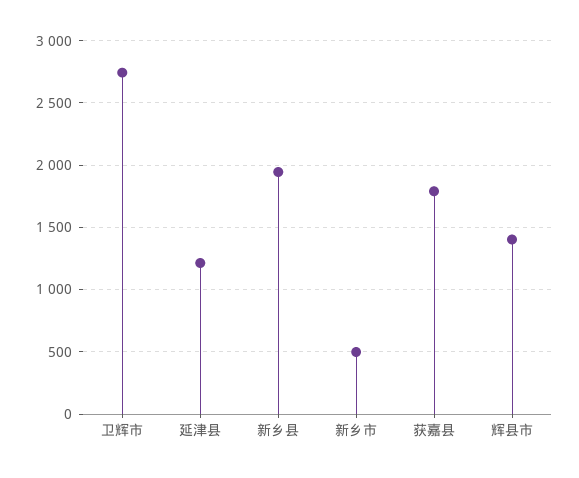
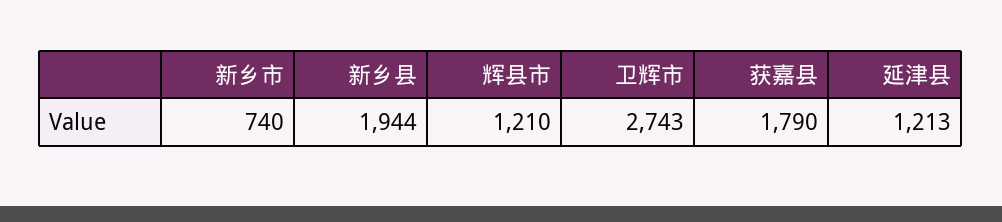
新乡市: 500 -> 740
辉县市: 1400 -> 1210

